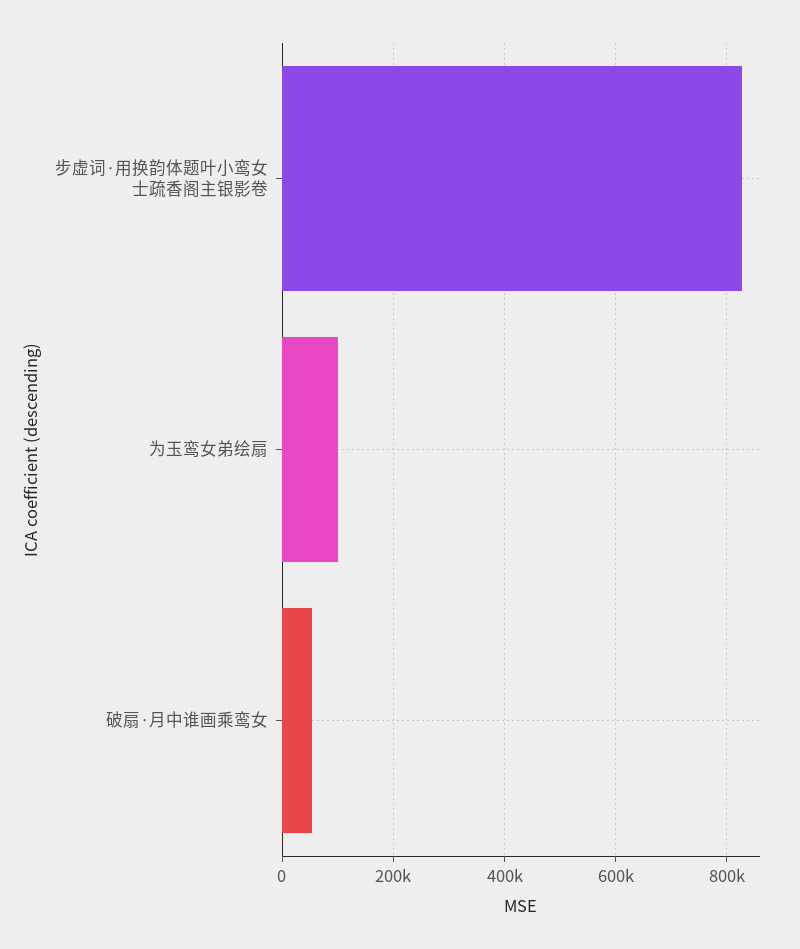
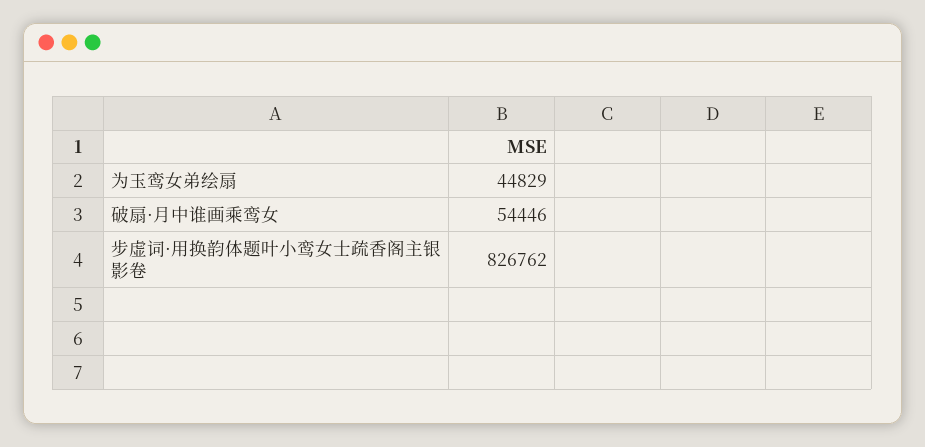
为玉鸾女弟绘扇: 100000 -> 44829

